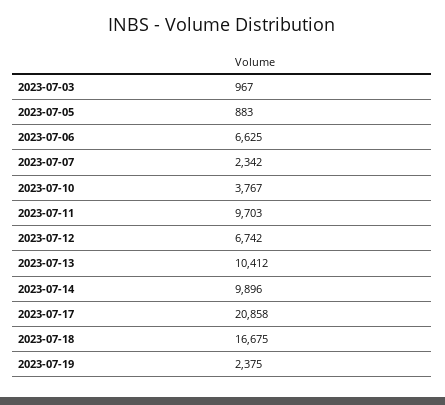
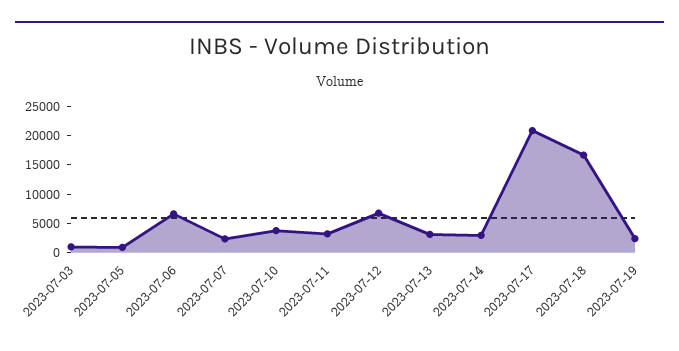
2023-07-11: 9703 -> 2500
2023-07-13: 10412 -> 2500
2023-07-14: 9896 -> 2500

